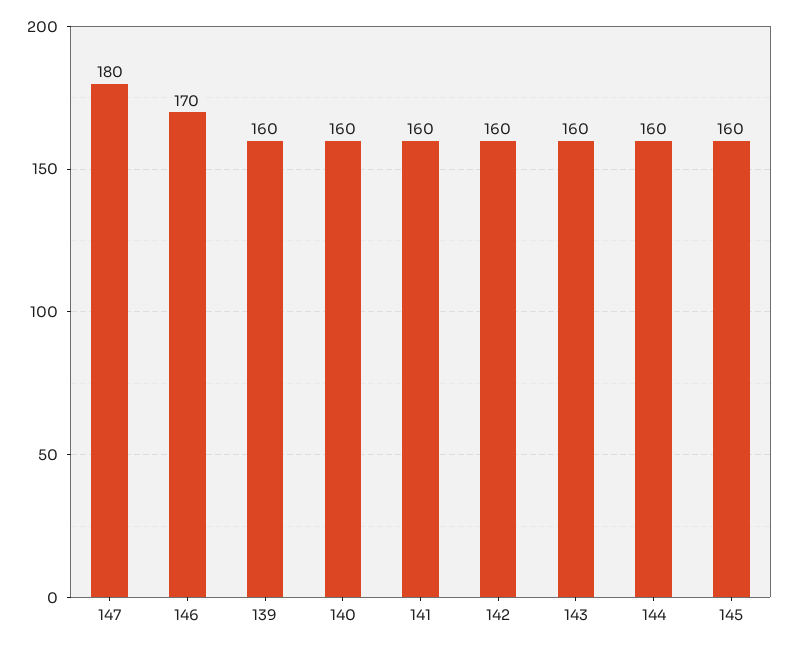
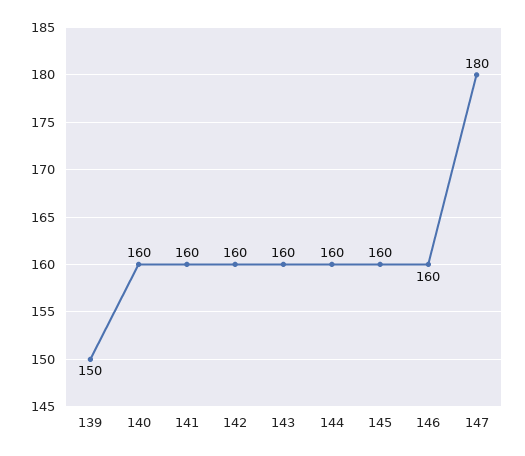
146: 170 -> 160
139: 160 -> 150

